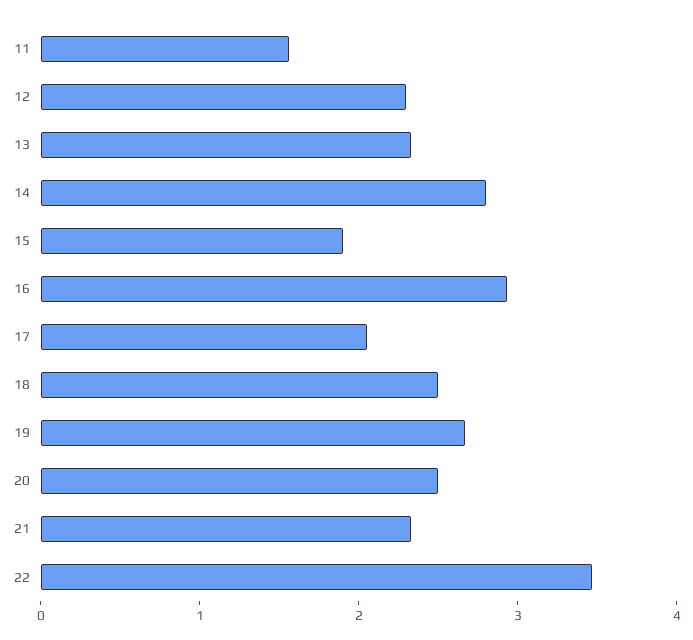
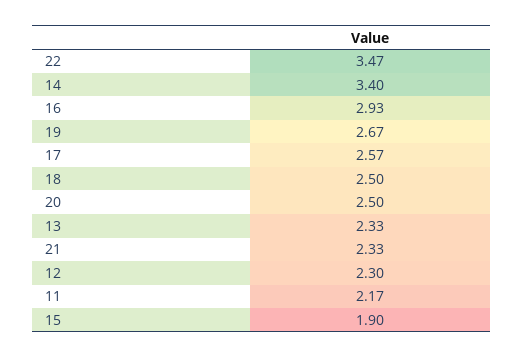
11: 1.6 -> 2.17
14: 2.8 -> 3.4
17: 2 -> 2.57

